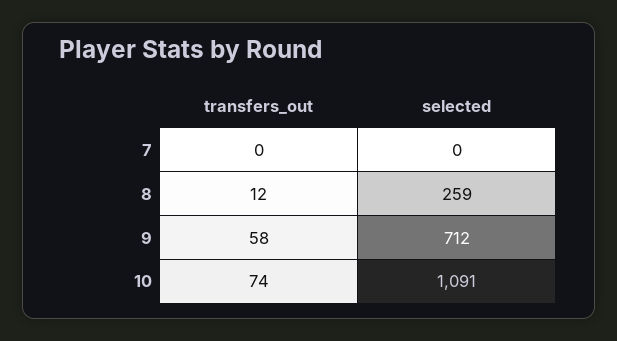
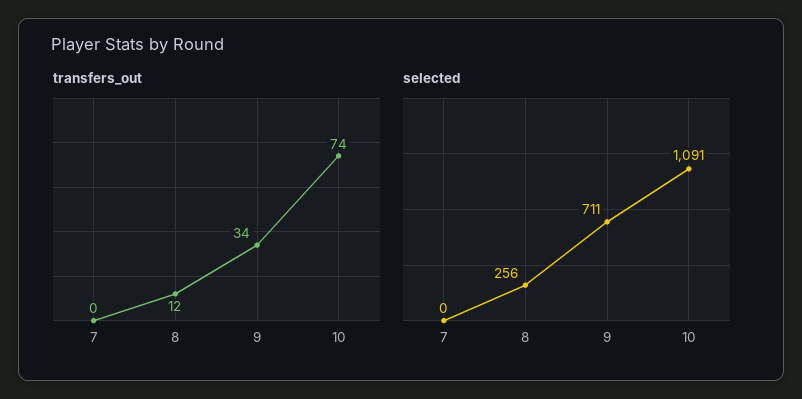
selected, 8: 259 -> 256
transfers_out, 9: 58 -> 34
selected, 9: 712 -> 711

